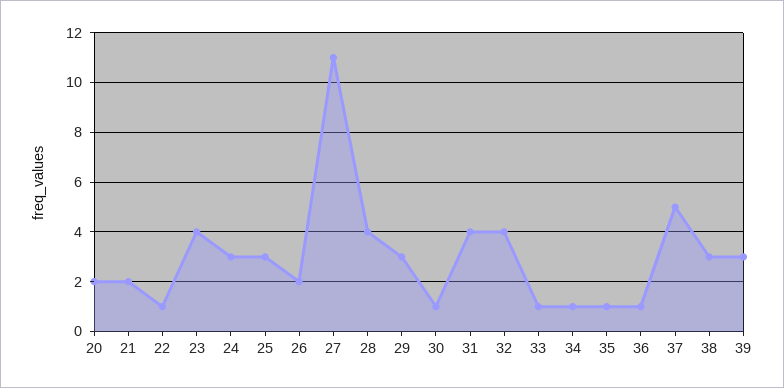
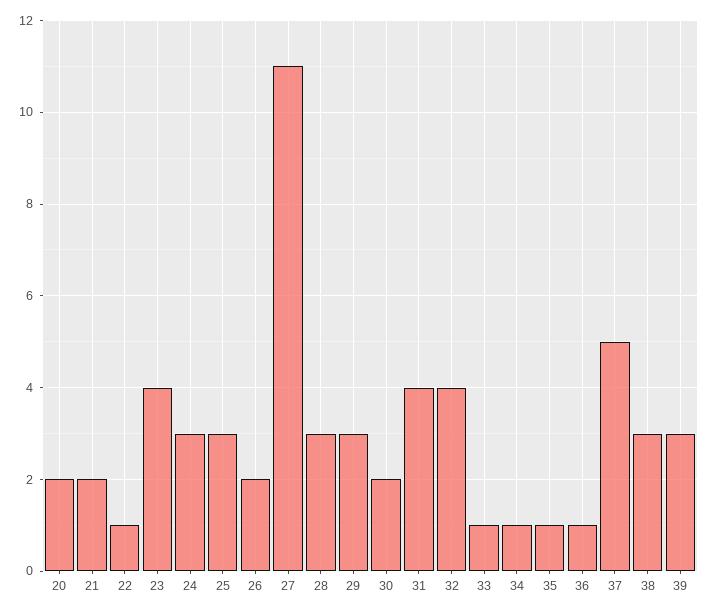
28: 4 -> 3
30: 1 -> 2

